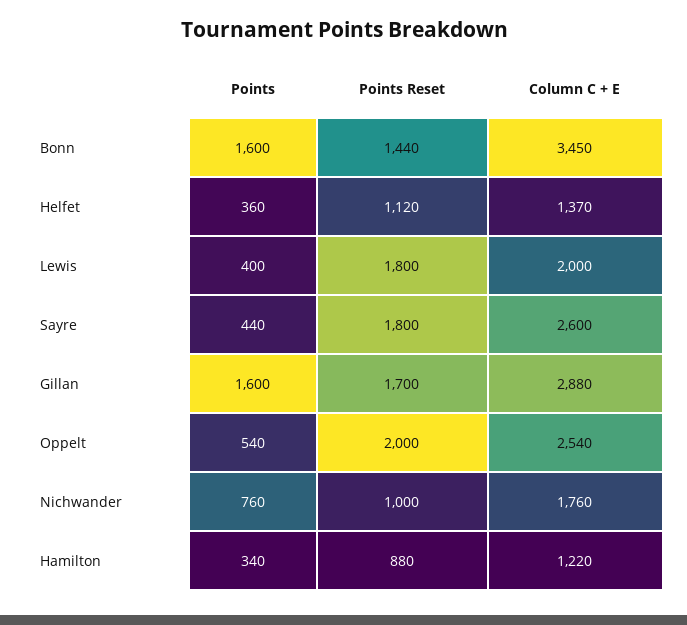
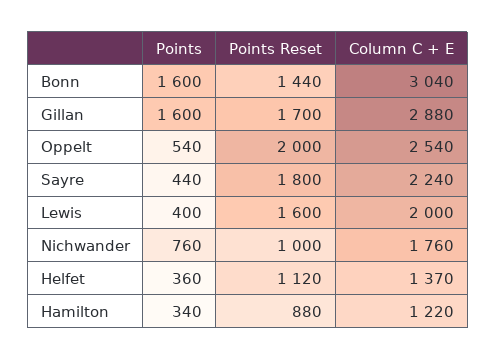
Column C + E, Bonn: 3450 -> 3040
Points Reset, Lewis: 1800 -> 1600
Column C + E, Sayre: 2600 -> 2240

